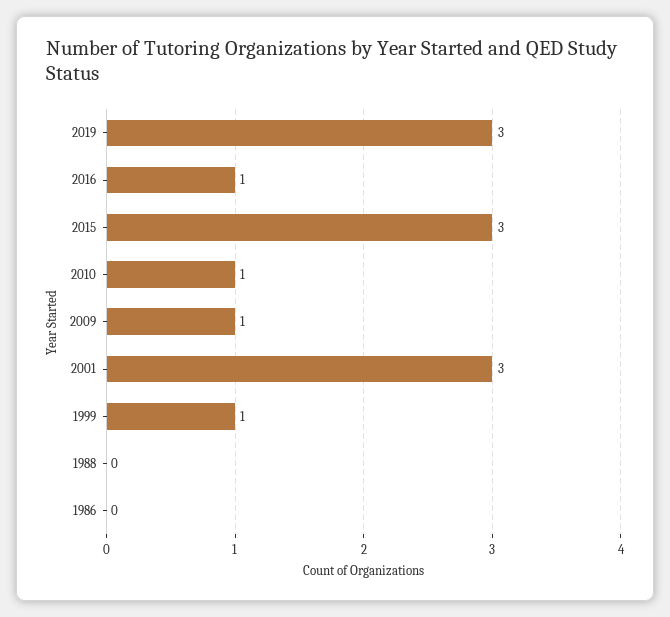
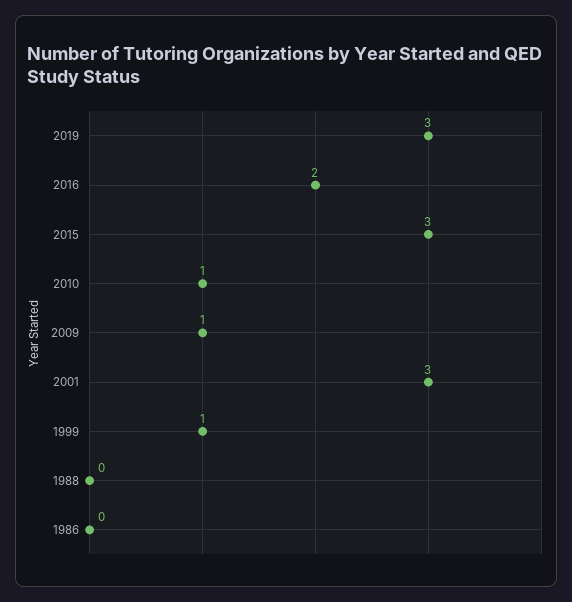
2016: 1 -> 2

